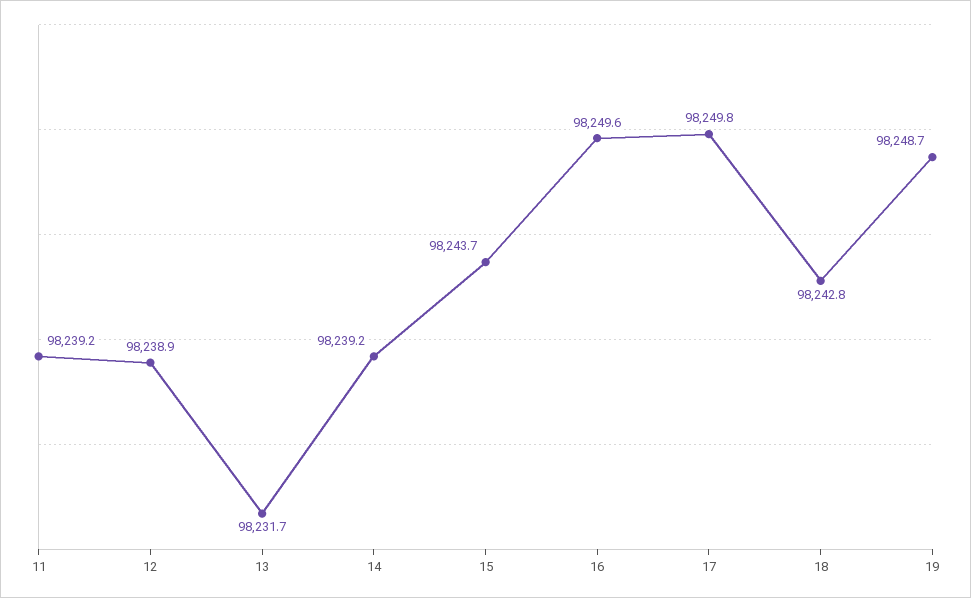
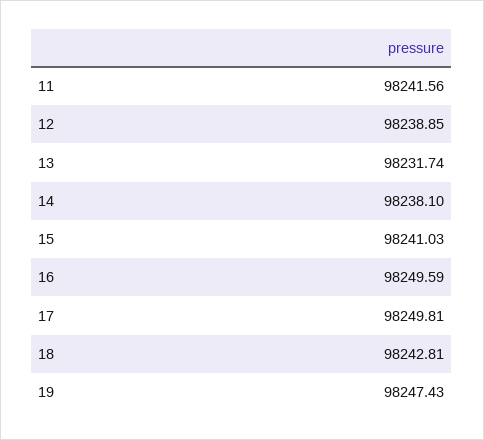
11: 98239.2 -> 98241.56
14: 98239.2 -> 98238.1
15: 98243.7 -> 98241.03
19: 98248.7 -> 98247.43

